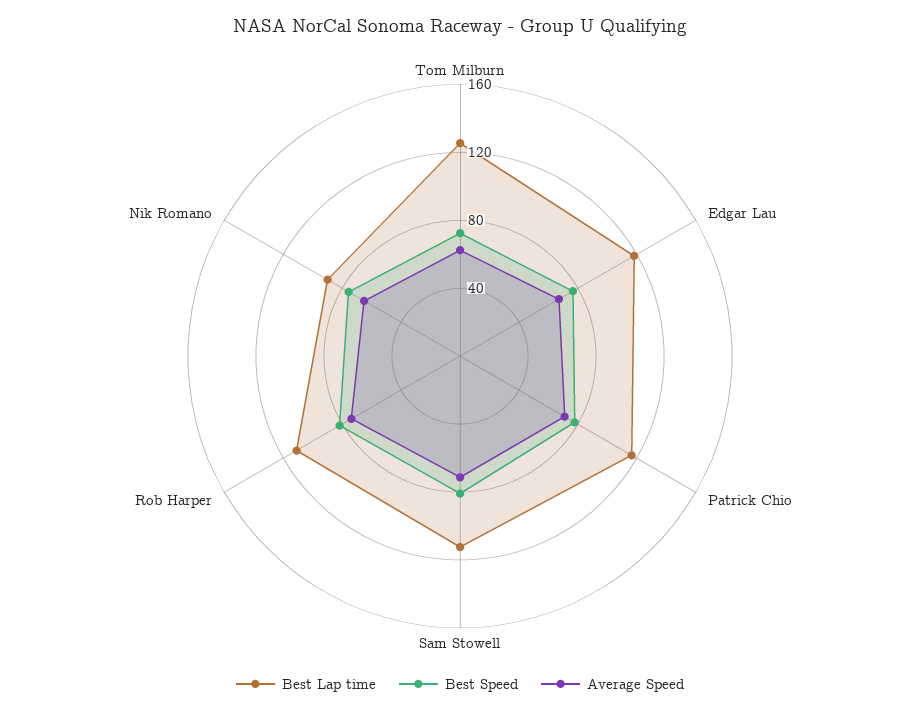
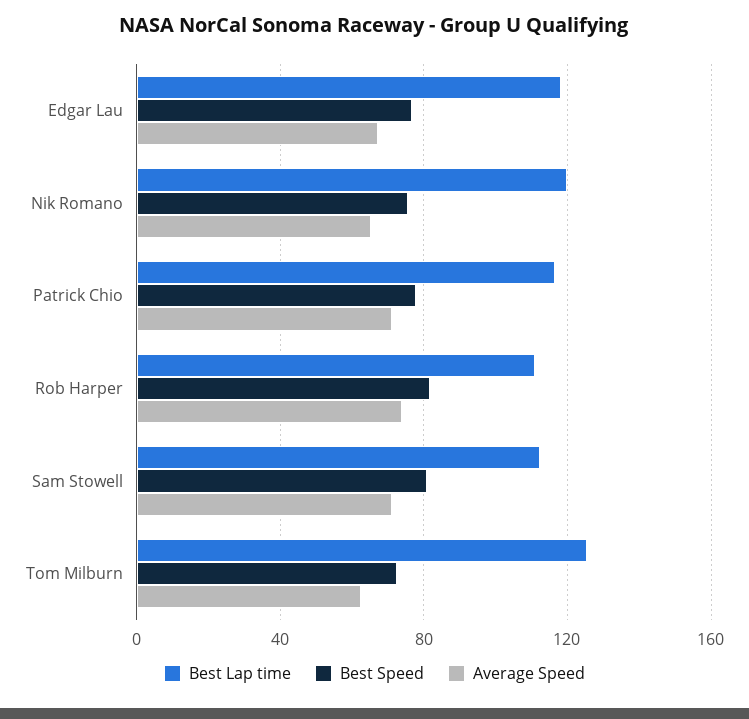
Best Lap time, Nik Romano: 90 -> 120

